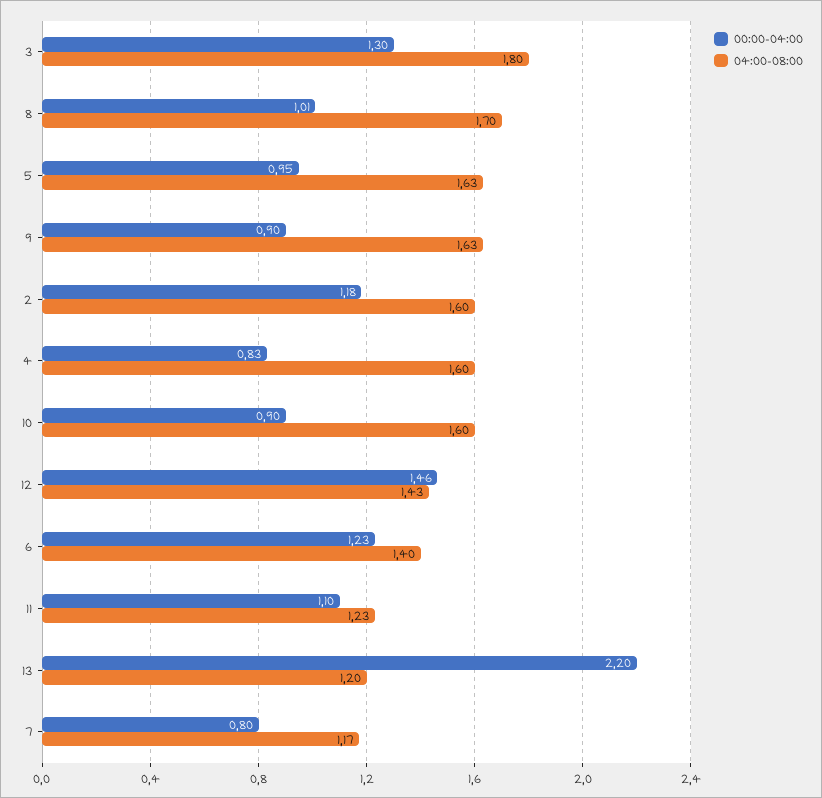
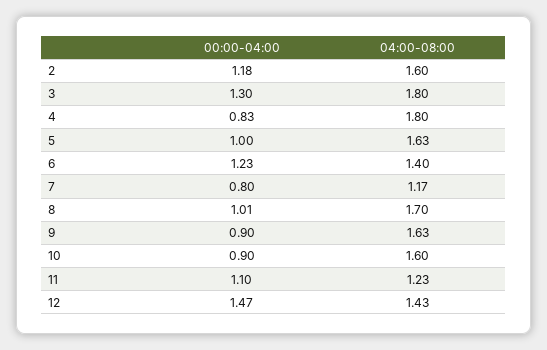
00:00-04:00, 5: 0.95 -> 1
04:00-08:00, 4: 1.6 -> 1.8
00:00-04:00, 12: 1.46 -> 1.47
00:00-04:00, 13: 2.2 -> none
04:00-08:00, 13: 1.2 -> none

